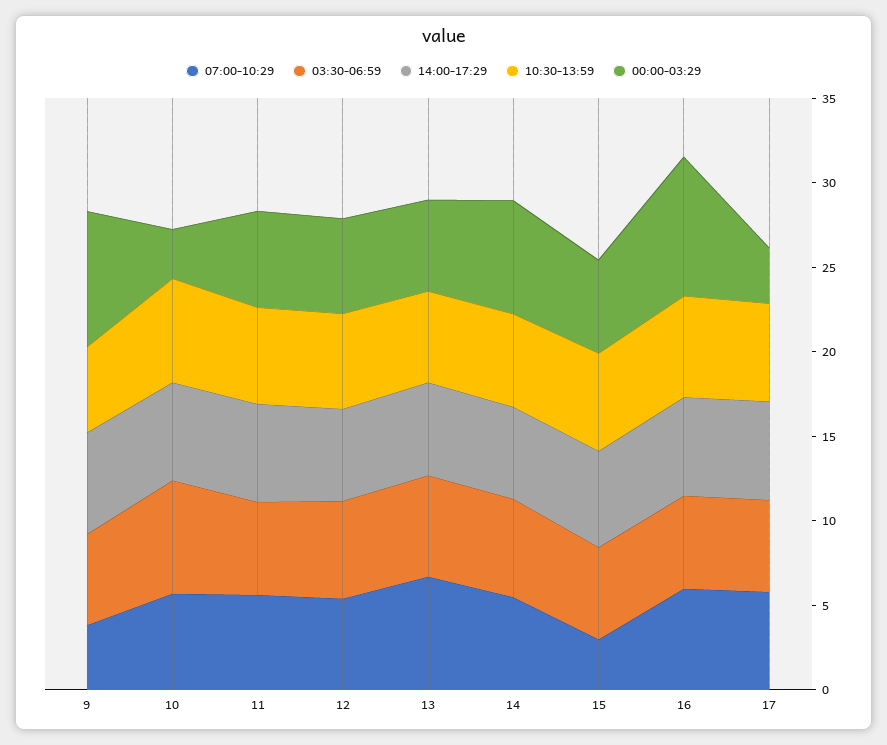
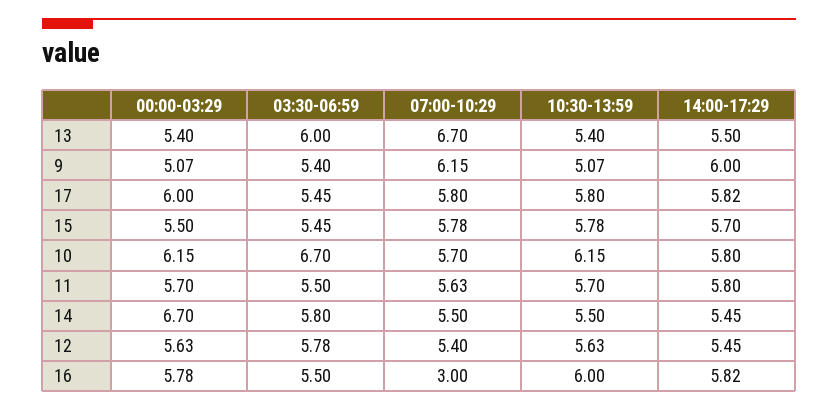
07:00-10:29, 9: 4 -> 6.15
00:00-03:29, 9: 8 -> 5.07
00:00-03:29, 10: 3 -> 6.15
07:00-10:29, 15: 3 -> 5.78
07:00-10:29, 16: 6 -> 3
00:00-03:29, 16: 8 -> 5.78
00:00-03:29, 17: 3 -> 6

